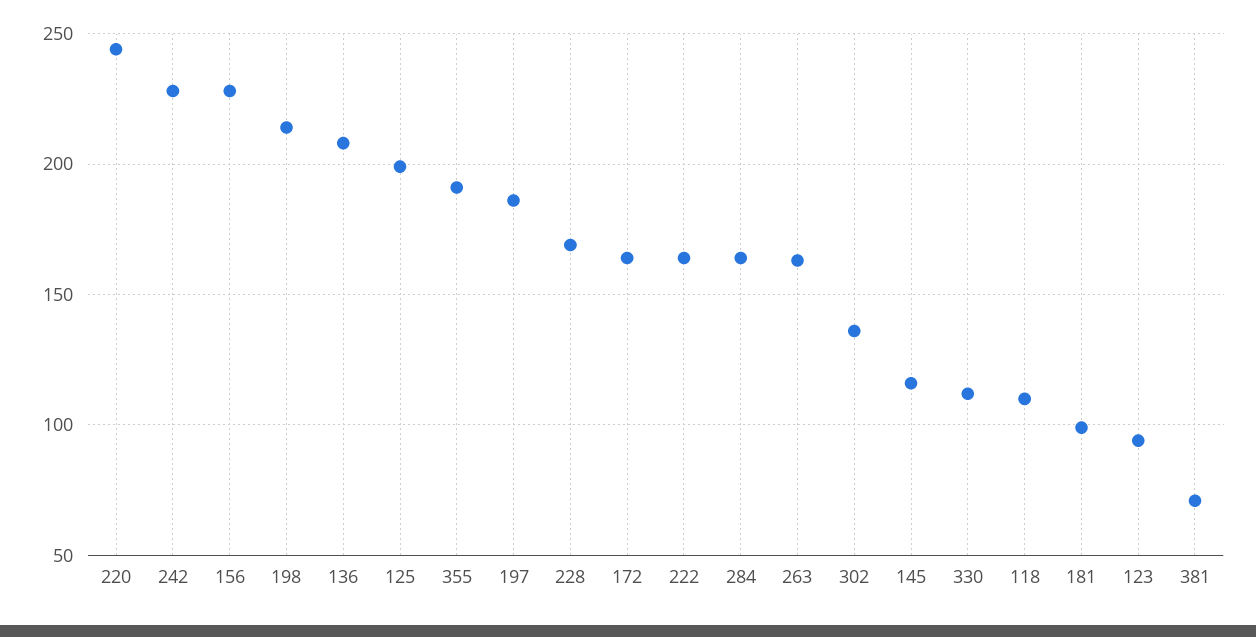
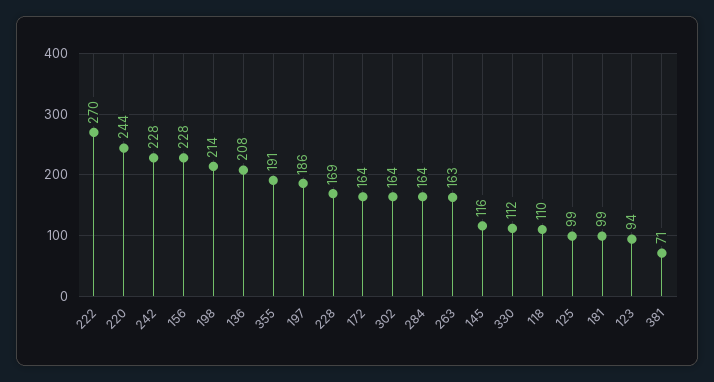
125: 200 -> 99
222: 165 -> 270
302: 135 -> 164

